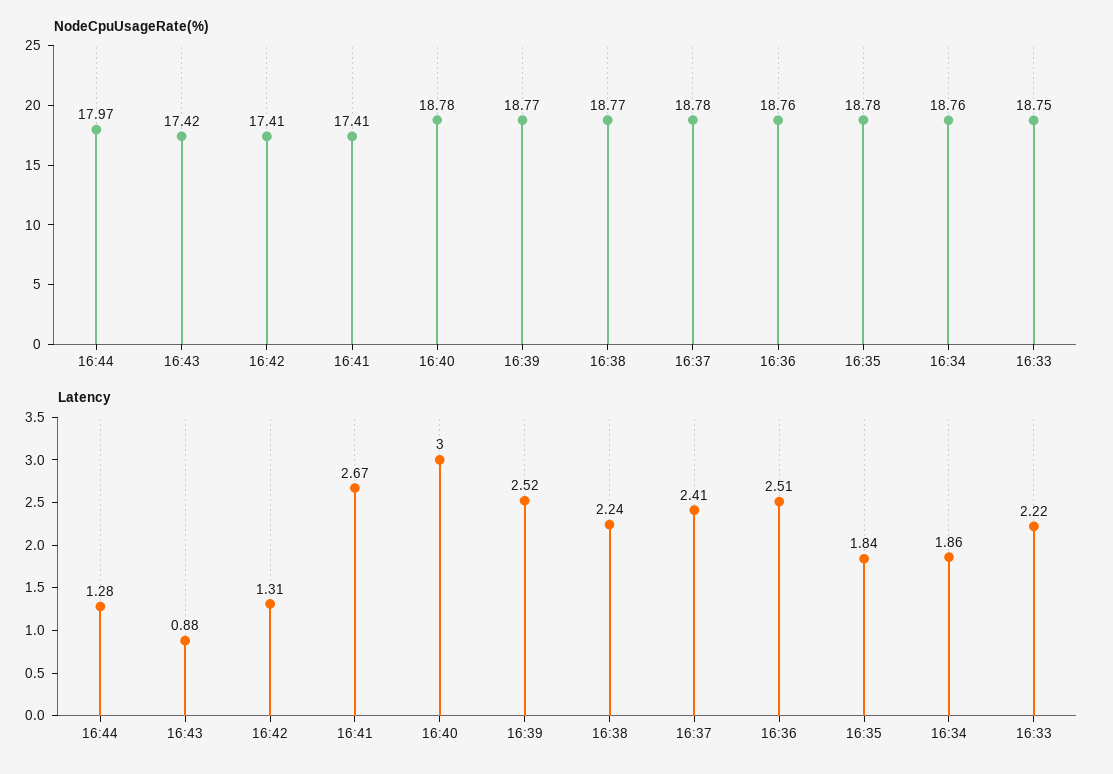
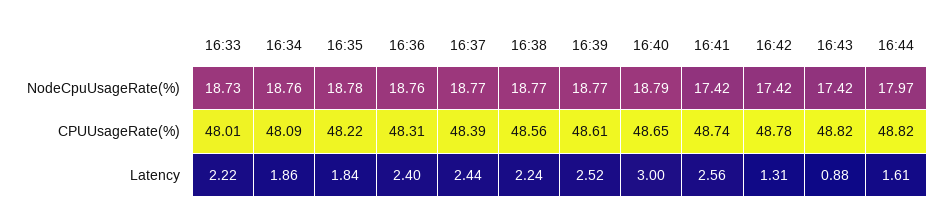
NodeCpuUsageRate(%), 16:42: 17.41 -> 17.42
NodeCpuUsageRate(%), 16:41: 17.41 -> 17.42
NodeCpuUsageRate(%), 16:40: 18.78 -> 18.79
NodeCpuUsageRate(%), 16:37: 18.78 -> 18.77
NodeCpuUsageRate(%), 16:33: 18.75 -> 18.73
Latency, 16:44: 1.28 -> 1.61
Latency, 16:41: 2.67 -> 2.56
Latency, 16:37: 2.41 -> 2.44
Latency, 16:36: 2.51 -> 2.4
CPUUsageRate(%), 16:33: none -> 48.01
CPUUsageRate(%), 16:34: none -> 48.09
CPUUsageRate(%), 16:35: none -> 48.22
CPUUsageRate(%), 16:36: none -> 48.31
CPUUsageRate(%), 16:37: none -> 48.39
CPUUsageRate(%), 16:38: none -> 48.56
CPUUsageRate(%), 16:39: none -> 48.61
CPUUsageRate(%), 16:40: none -> 48.65
CPUUsageRate(%), 16:41: none -> 48.74
CPUUsageRate(%), 16:42: none -> 48.78
CPUUsageRate(%), 16:43: none -> 48.82
CPUUsageRate(%), 16:44: none -> 48.82

